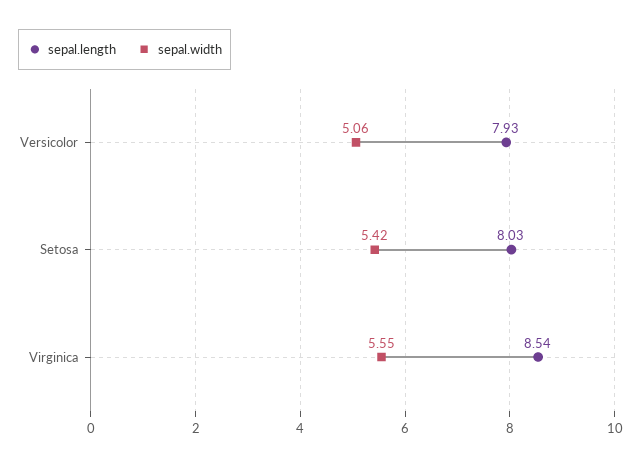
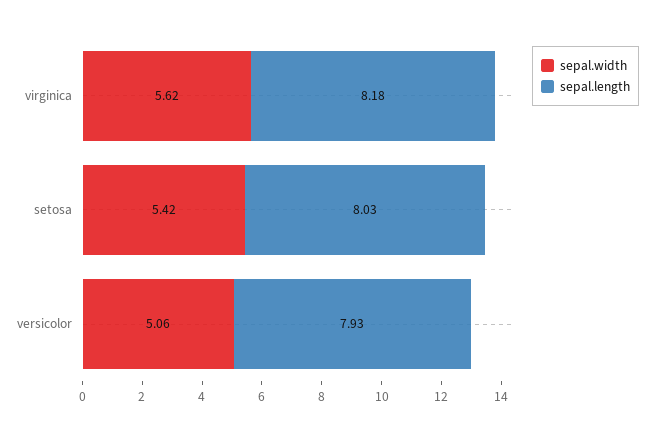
sepal.length, Virginica: 8.54 -> 8.18
sepal.width, Virginica: 5.55 -> 5.62

